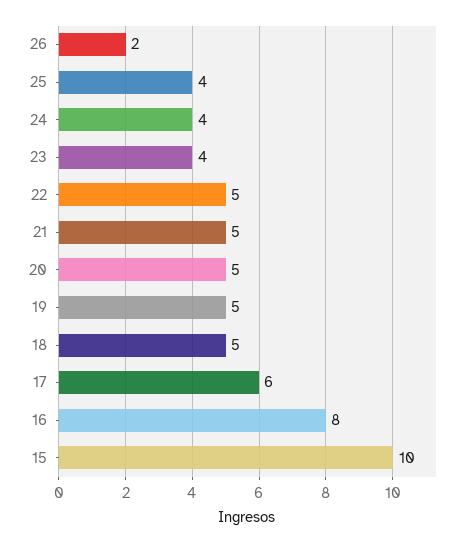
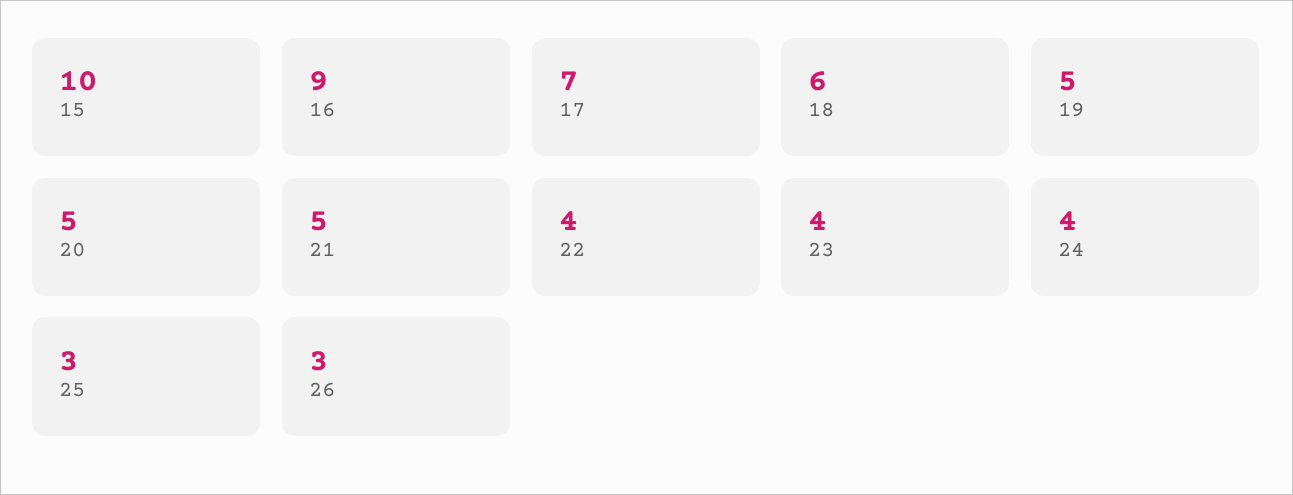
26: 2 -> 3
25: 4 -> 3
22: 5 -> 4
18: 5 -> 6
17: 6 -> 7
16: 8 -> 9

